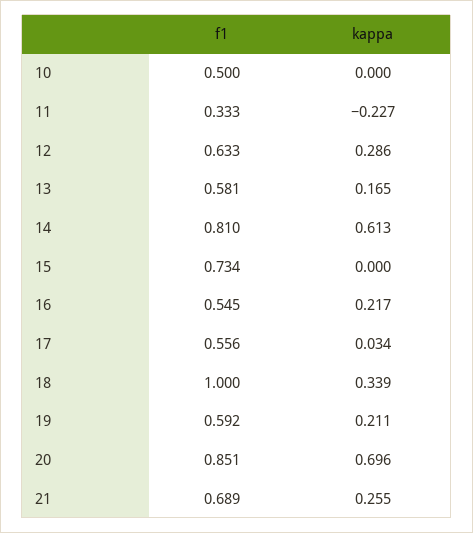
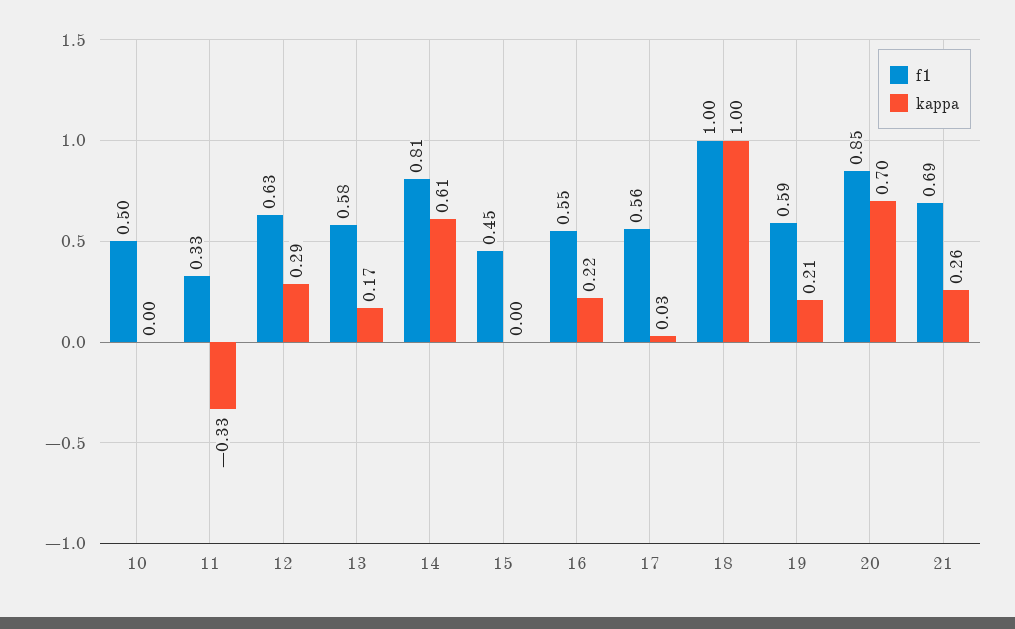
kappa, 11: -0.227 -> -0.33
f1, 15: 0.734 -> 0.45
kappa, 18: 0.339 -> 1

